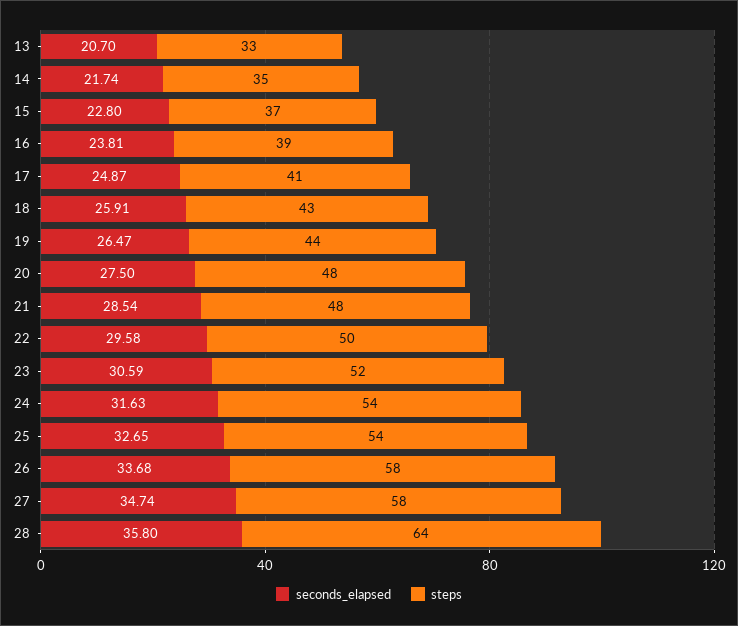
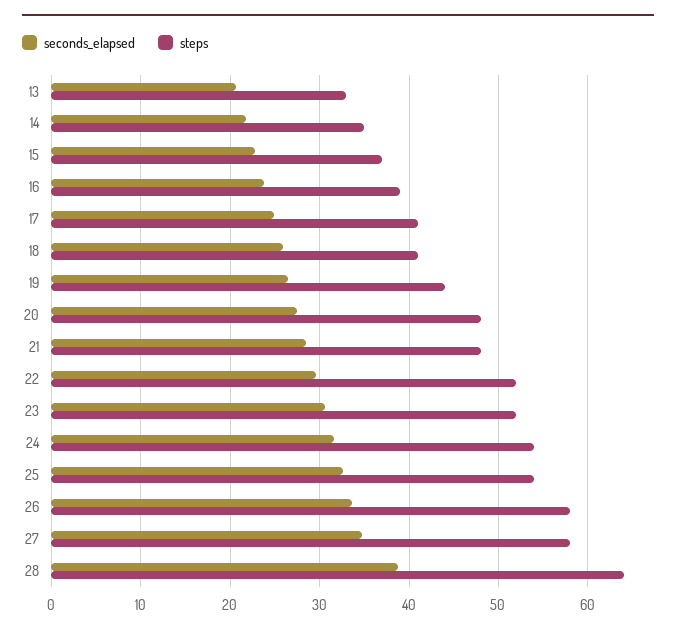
steps, 18: 43 -> 41
steps, 22: 50 -> 52
seconds_elapsed, 28: 35.8 -> 39

